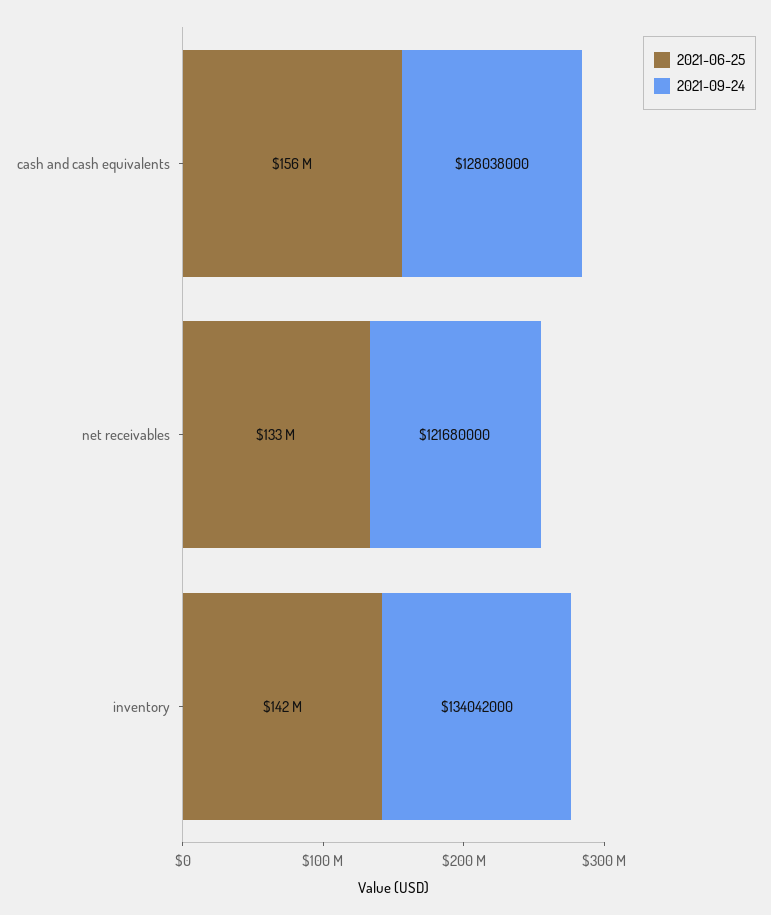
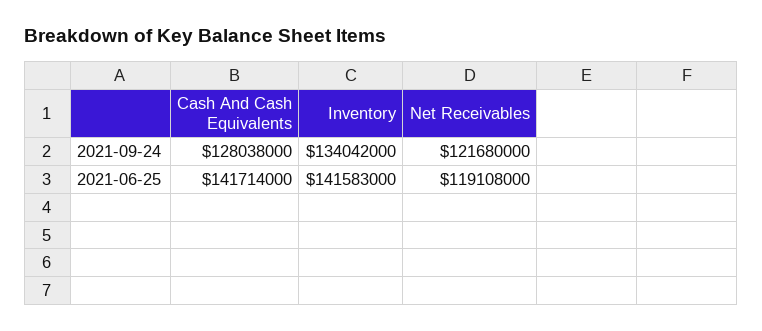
2021-06-25, cash and cash equivalents: 156000000 -> 141714000
2021-06-25, net receivables: 133000000 -> 119108000

